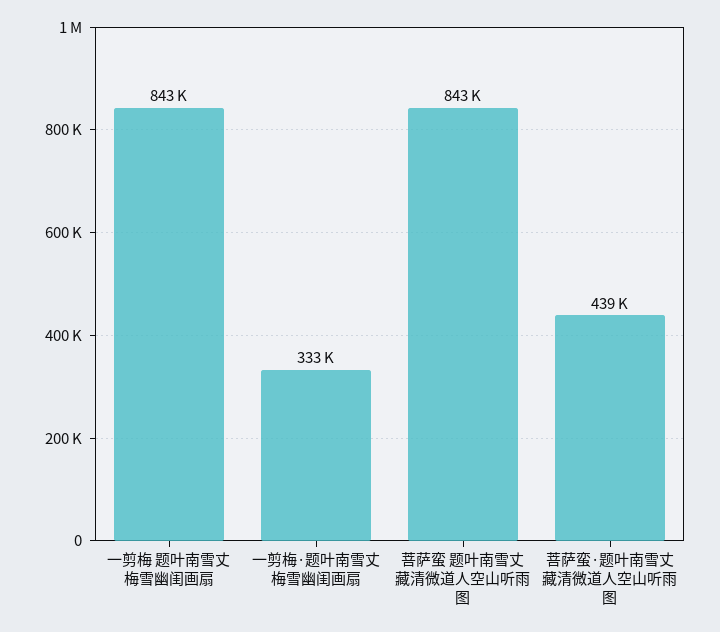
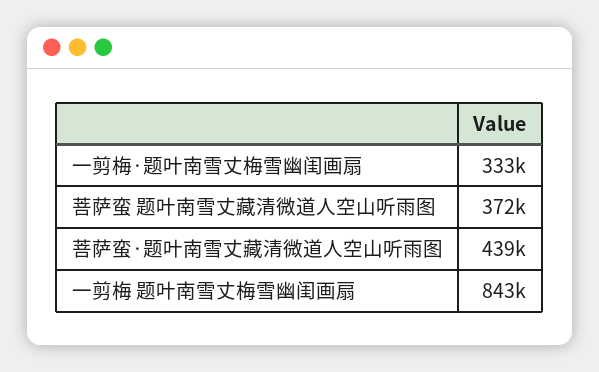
菩萨蛮 题叶南雪丈藏清微道人空山听雨图: 843000 -> 372000

